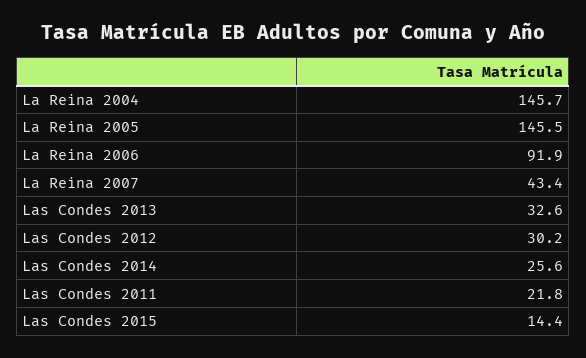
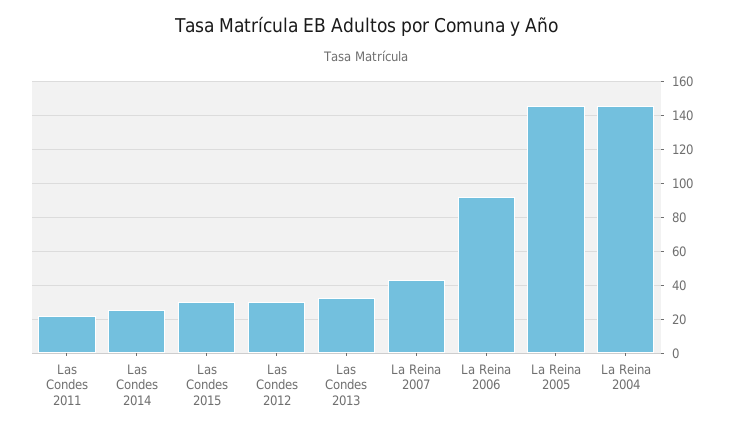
Las Condes 2015: 14.4 -> 30

